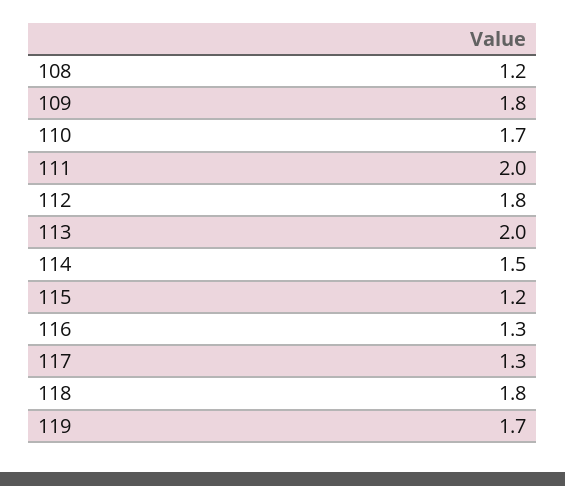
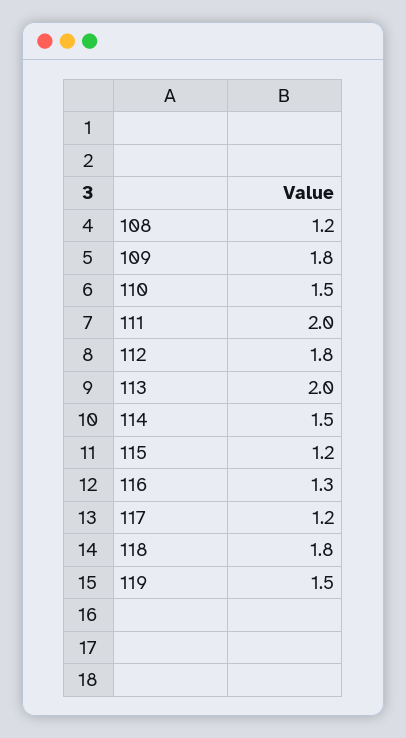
110: 1.7 -> 1.5
117: 1.3 -> 1.2
119: 1.7 -> 1.5

